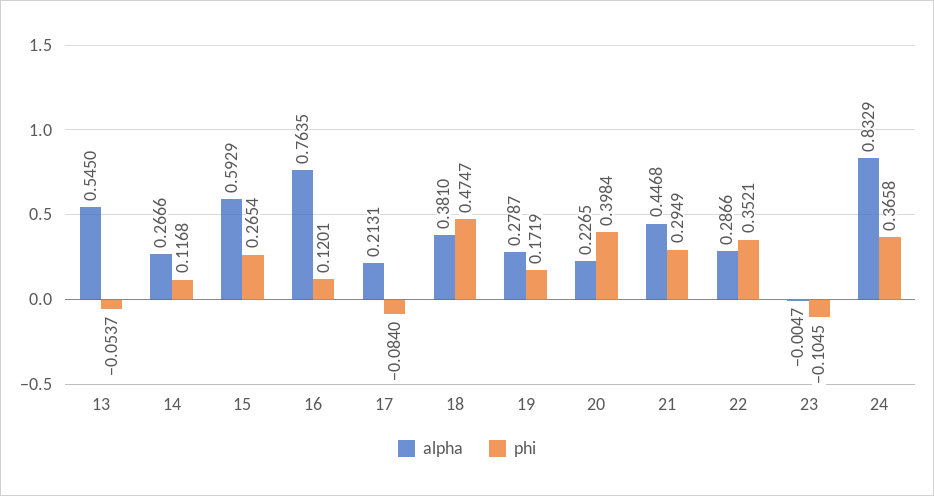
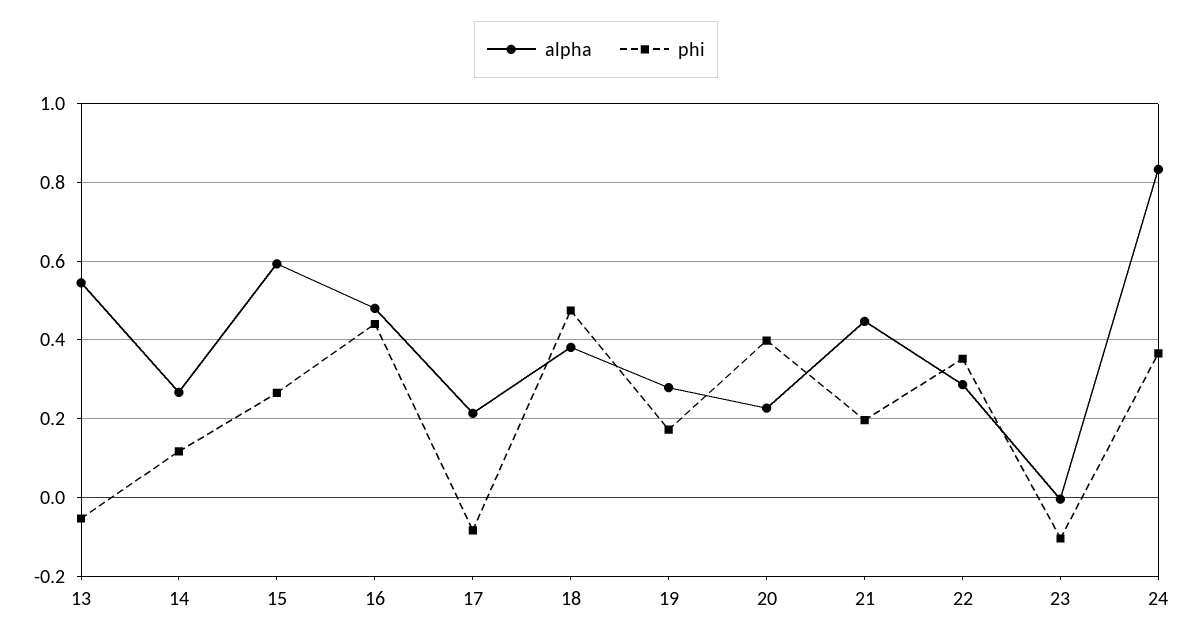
alpha, 16: 0.7635 -> 0.48
phi, 16: 0.1201 -> 0.44
phi, 21: 0.2949 -> 0.2

